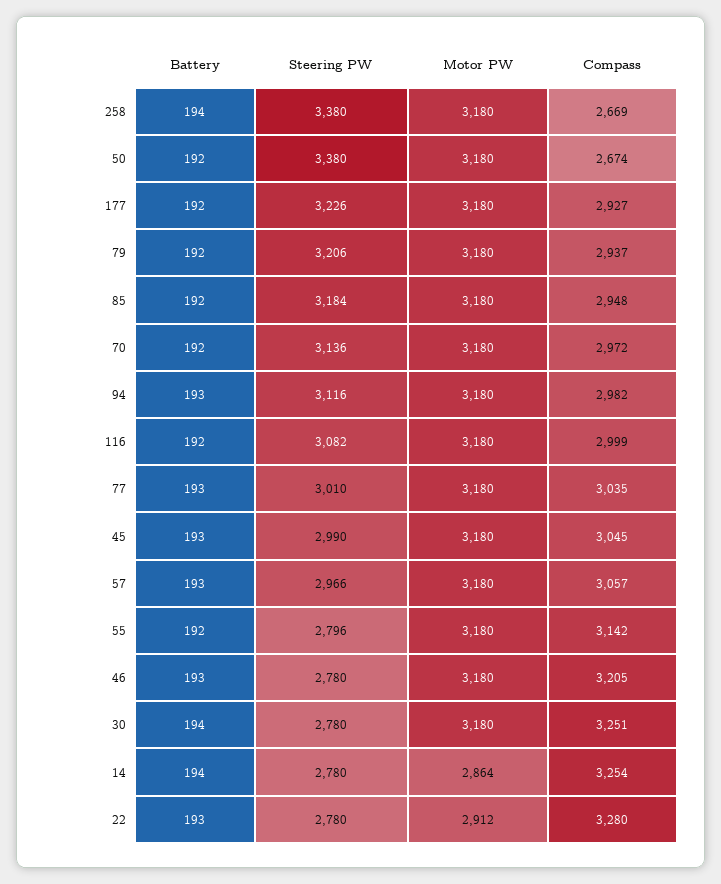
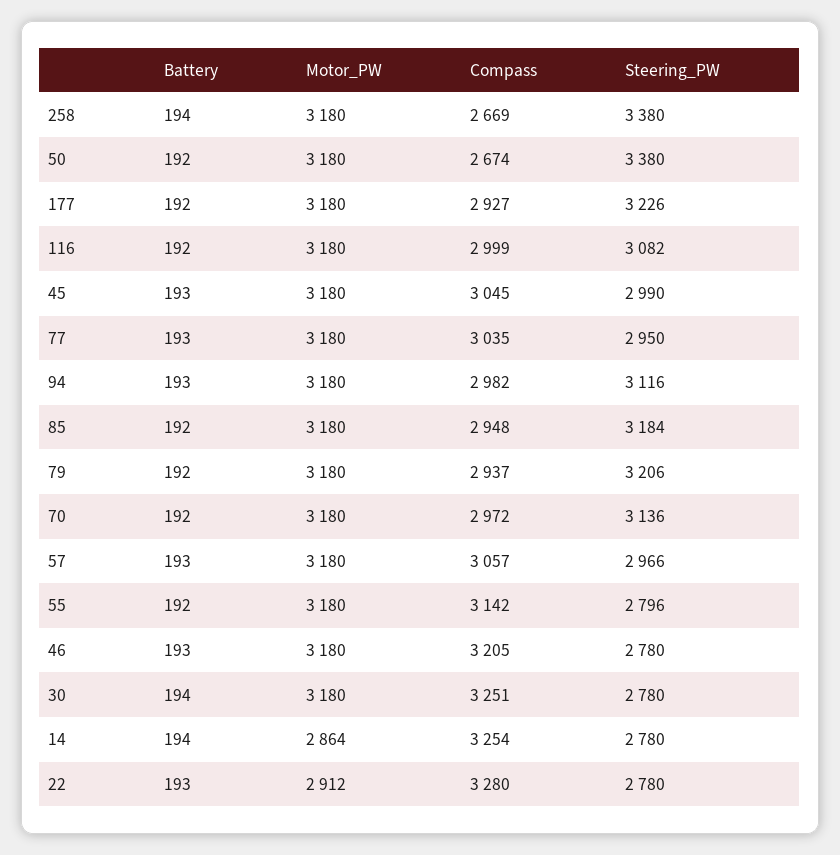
Steering PW, 77: 3010 -> 2950

